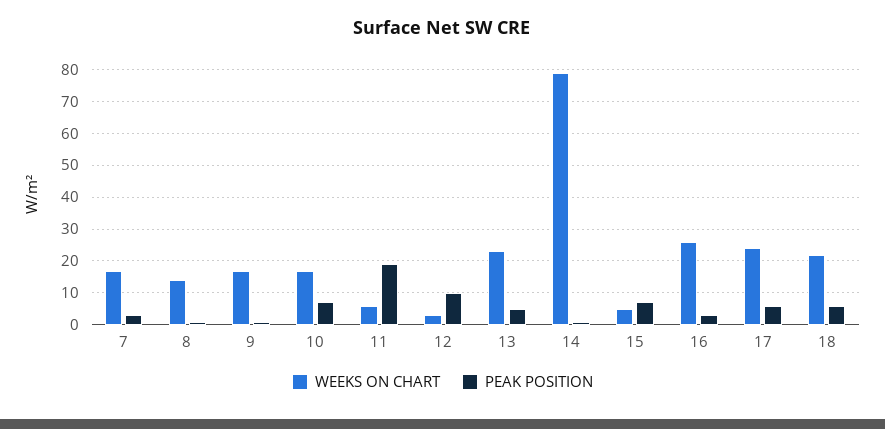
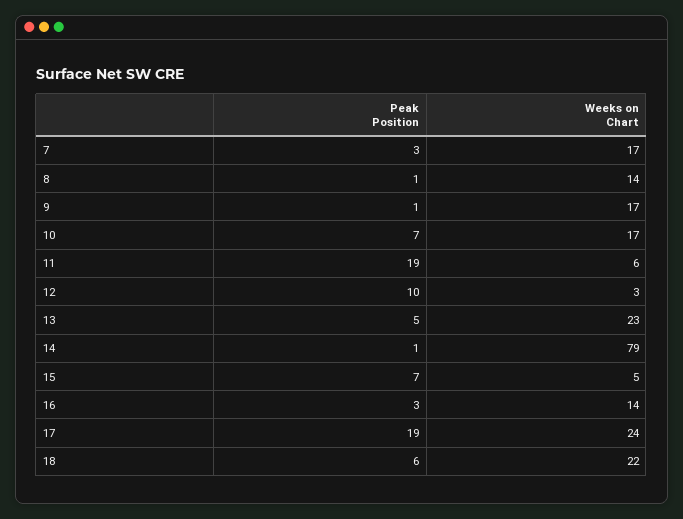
WEEKS ON CHART, 16: 25 -> 14
PEAK POSITION, 17: 5 -> 19

